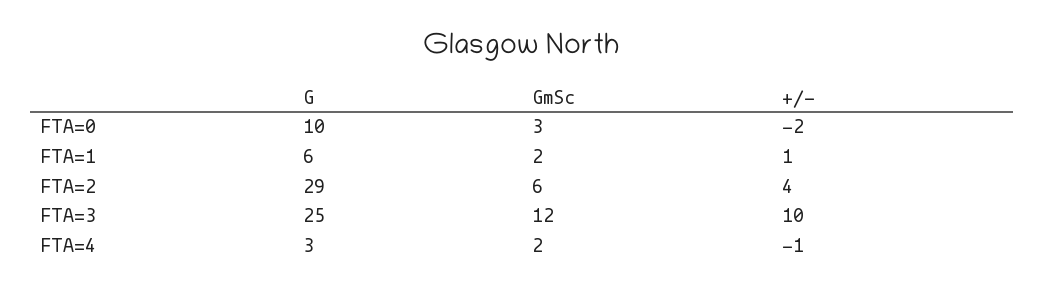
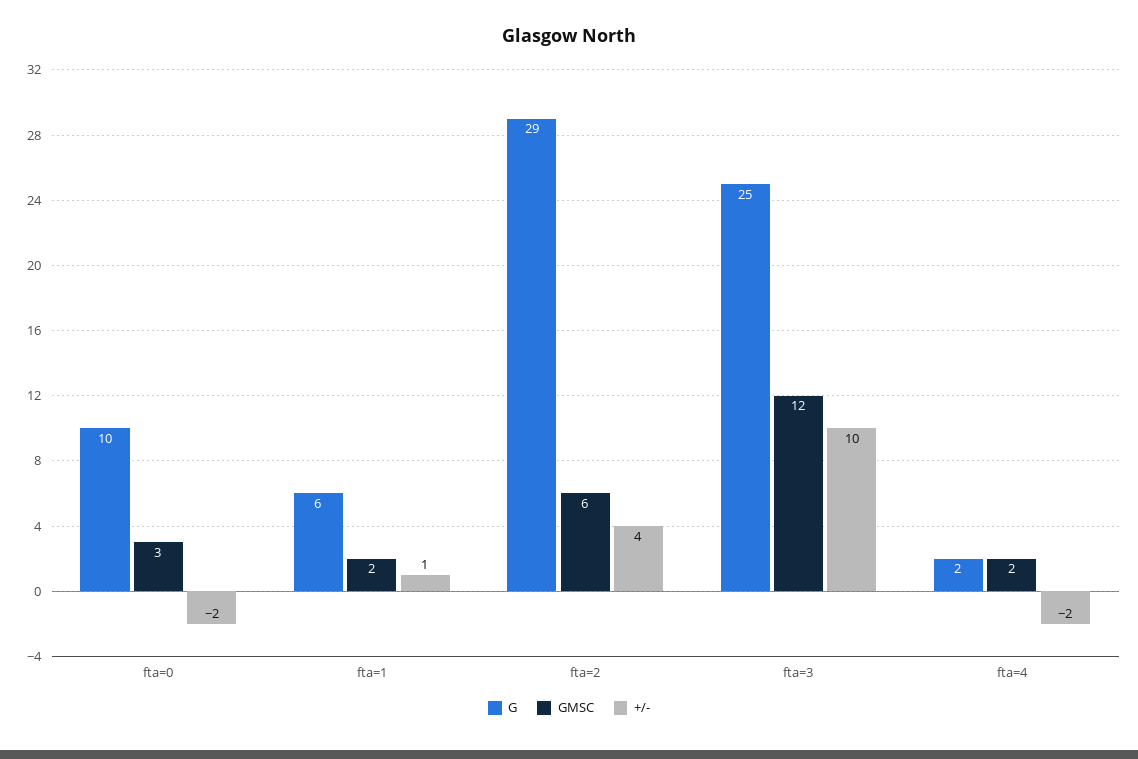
G, FTA=4: 3 -> 2
+/-, FTA=4: -1 -> -2

